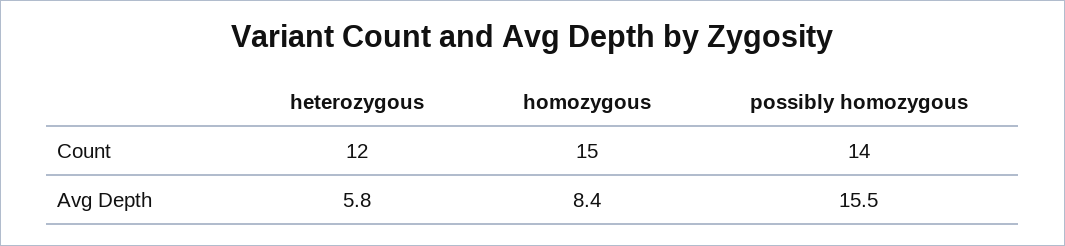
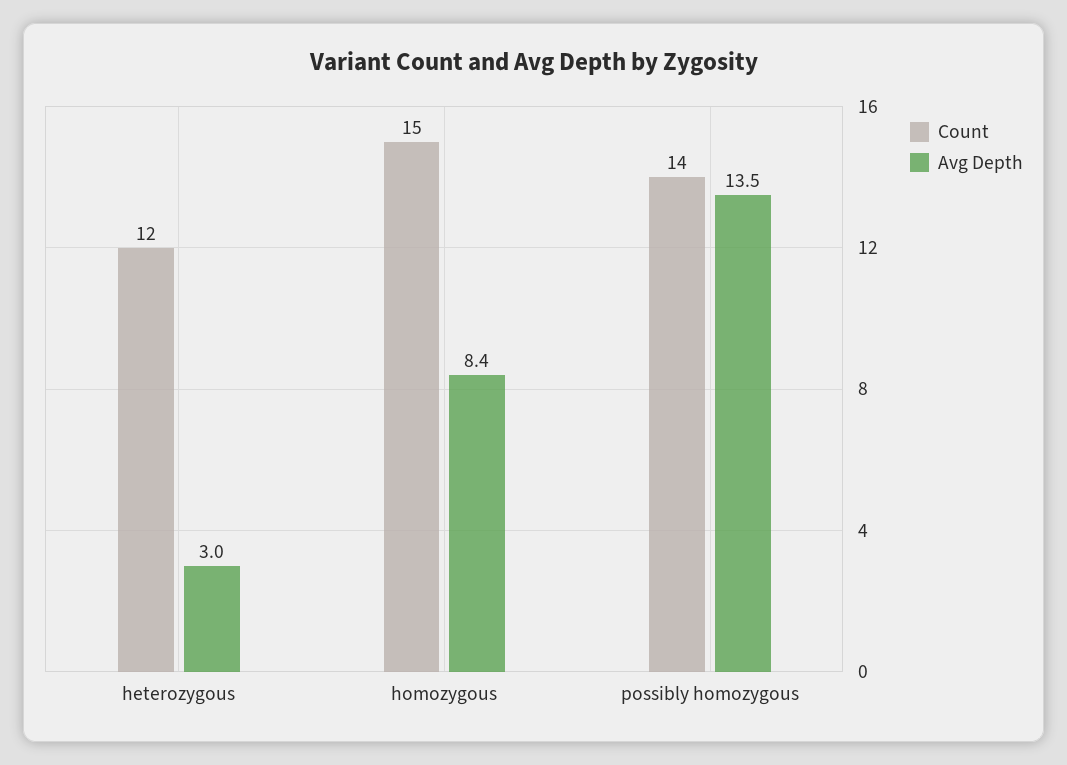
Avg Depth, heterozygous: 5.8 -> 3
Avg Depth, possibly homozygous: 15.5 -> 13.5

